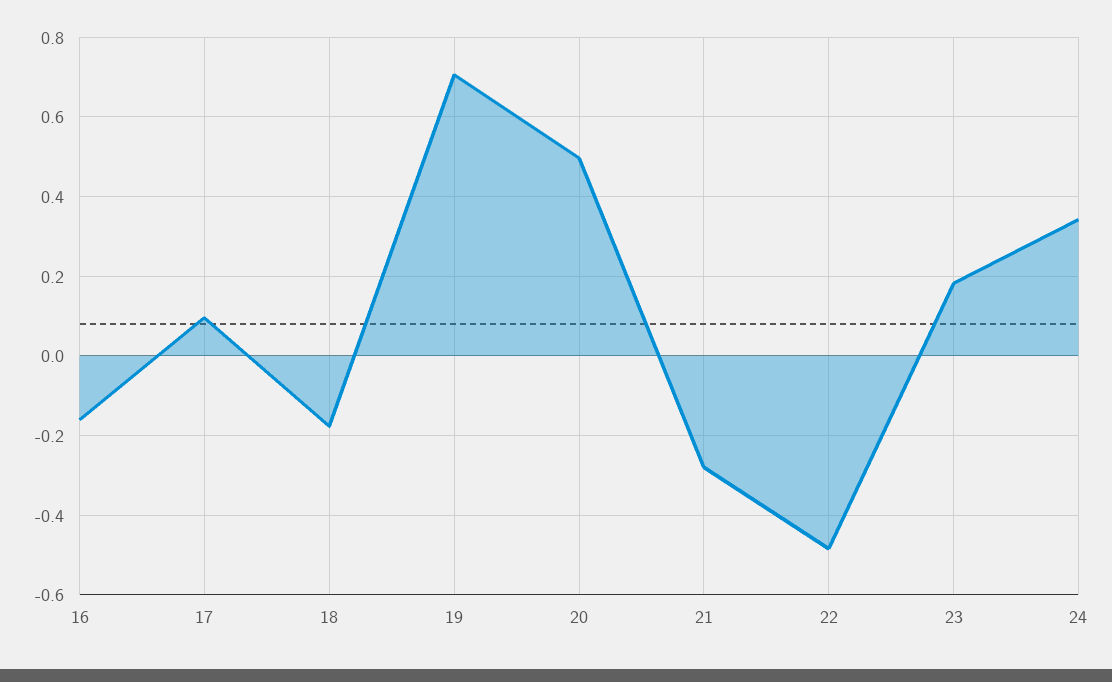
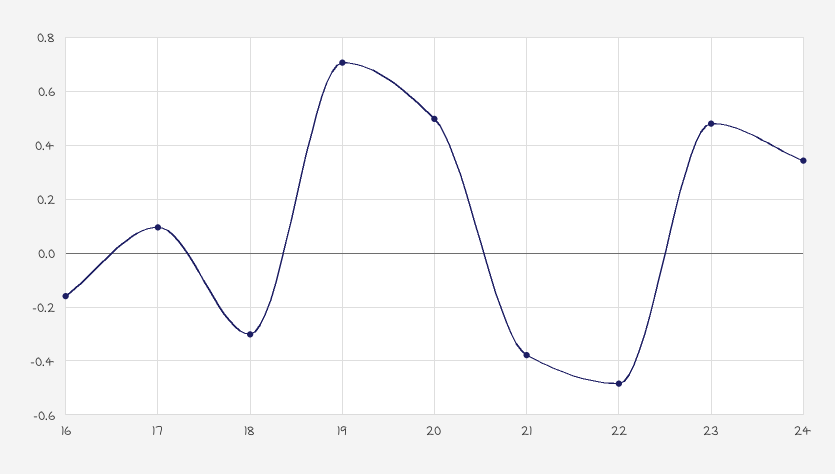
18: -0.18 -> -0.3
21: -0.28 -> -0.375
23: 0.18 -> 0.475

